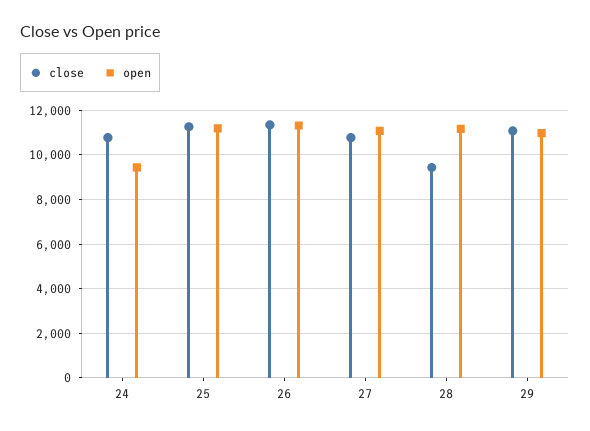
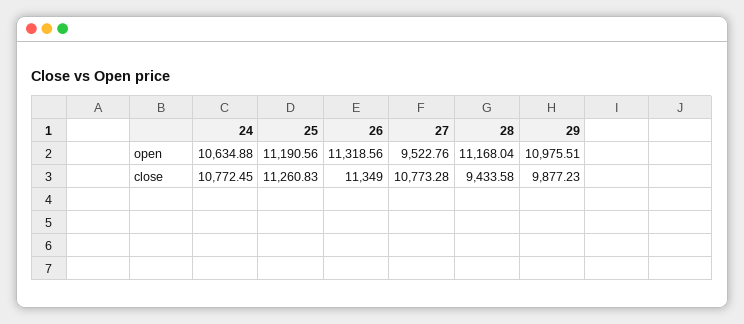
open, 24: 9500 -> 10634.88
open, 27: 11000 -> 9522.76
close, 29: 11000 -> 9877.23

